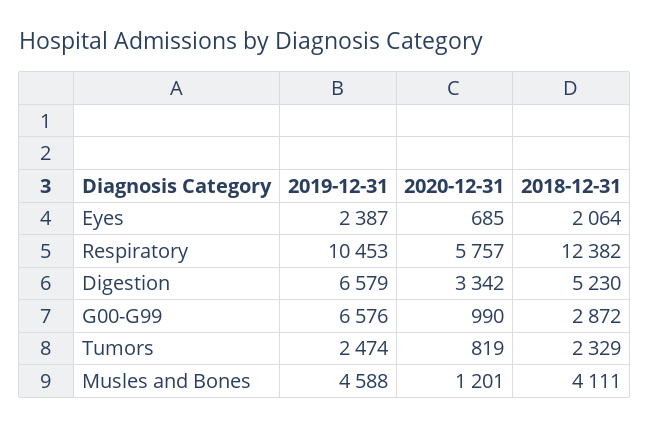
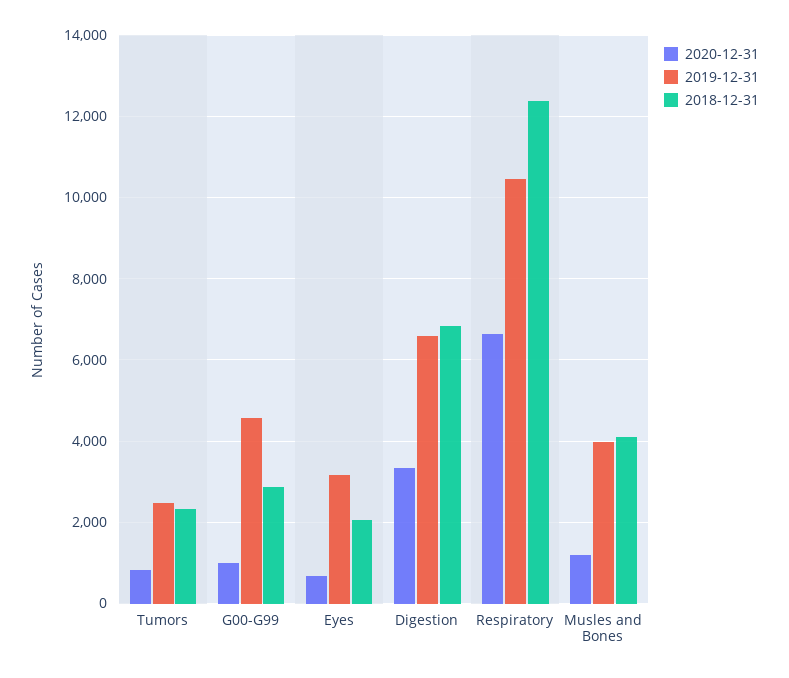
2019-12-31, Eyes: 2387 -> 3200
2020-12-31, Respiratory: 5757 -> 6600
2018-12-31, Digestion: 5230 -> 6800
2019-12-31, G00-G99: 6576 -> 4600
2019-12-31, Musles and Bones: 4588 -> 4000

